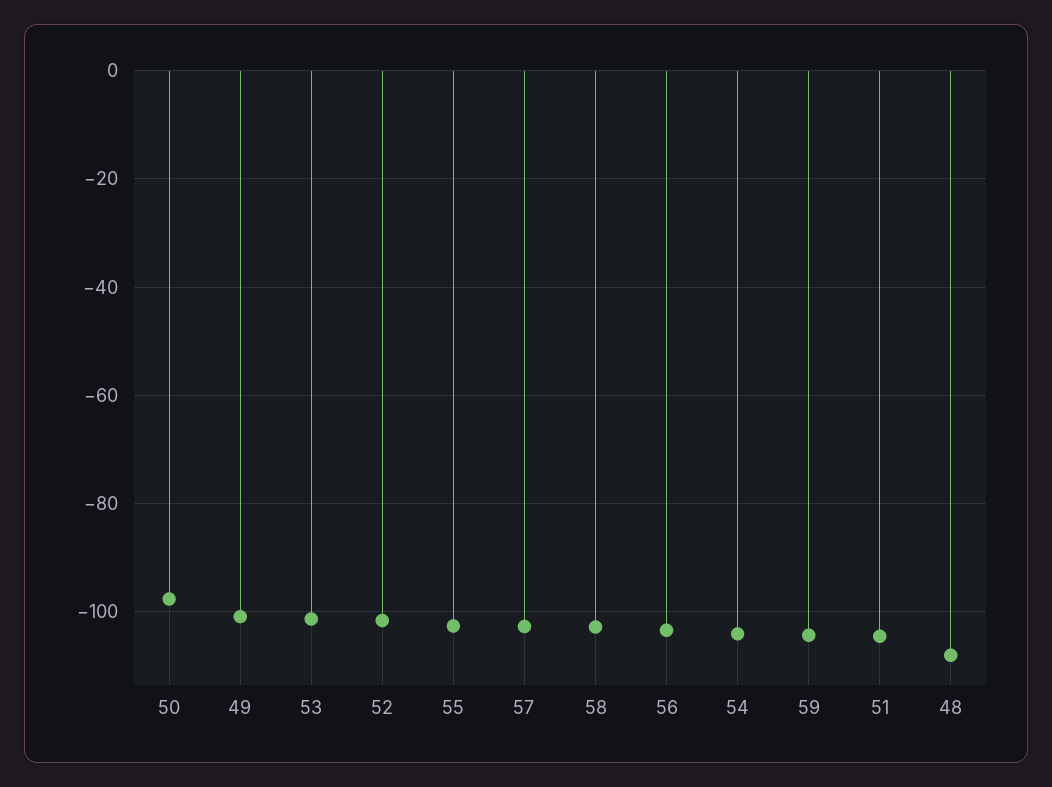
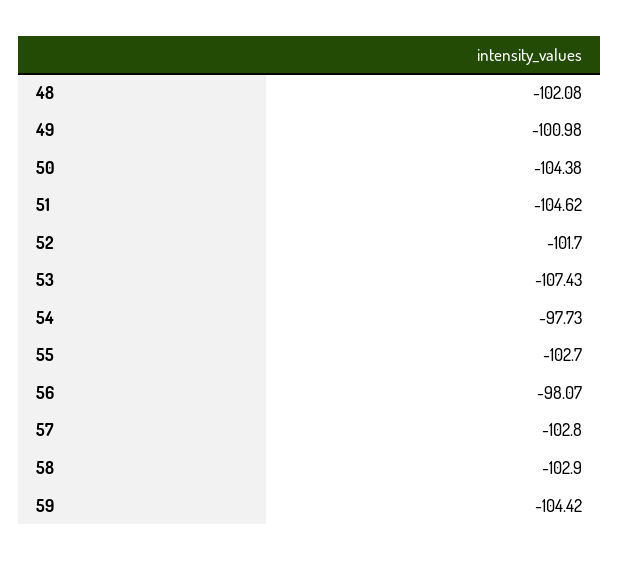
50: -98 -> -104.38
53: -102 -> -107.43
56: -104 -> -98.07
54: -104 -> -97.73
48: -108 -> -102.08

